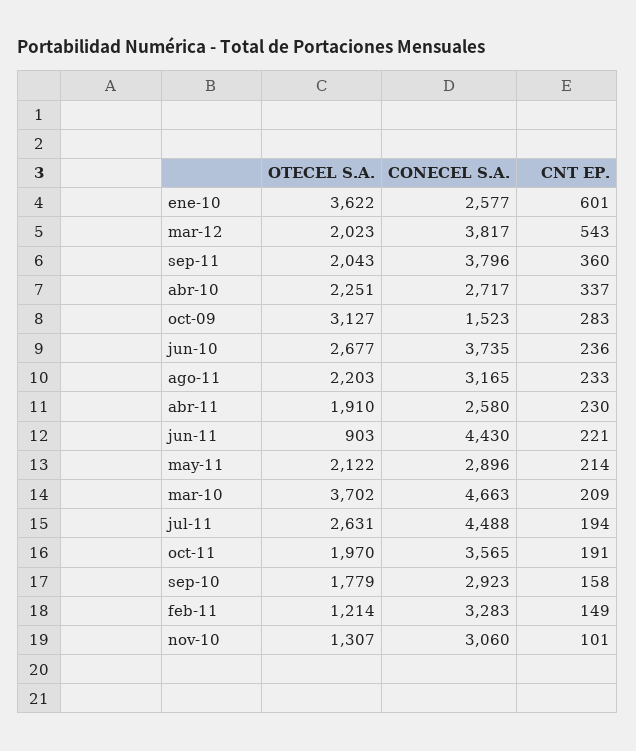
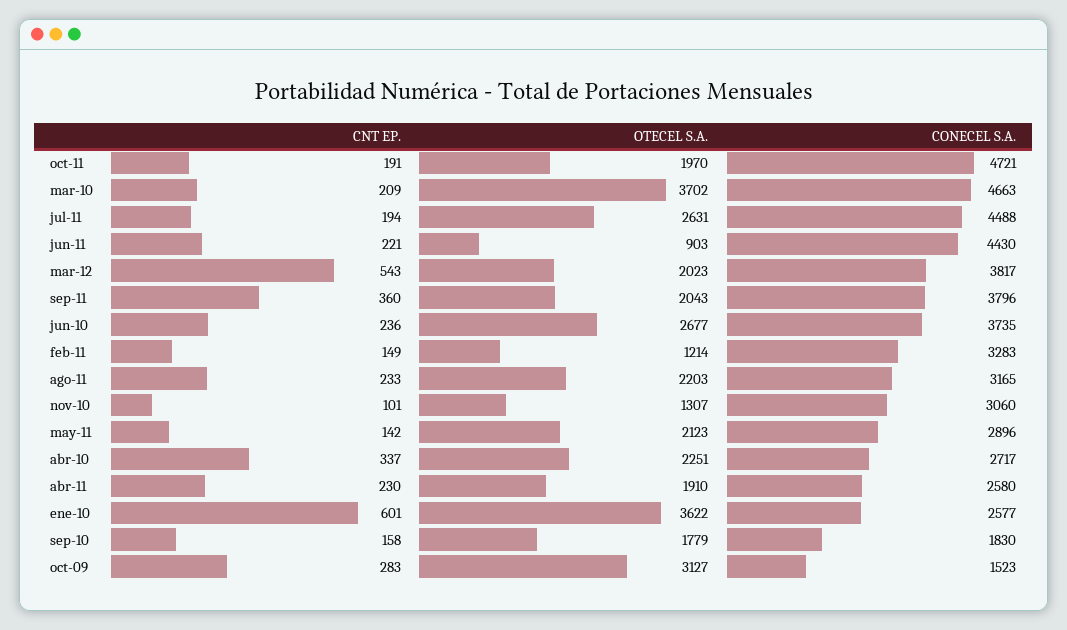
OTECEL S.A., may-11: 2122 -> 2123
CNT EP., may-11: 214 -> 142
CONECEL S.A., oct-11: 3565 -> 4721
CONECEL S.A., sep-10: 2923 -> 1830

